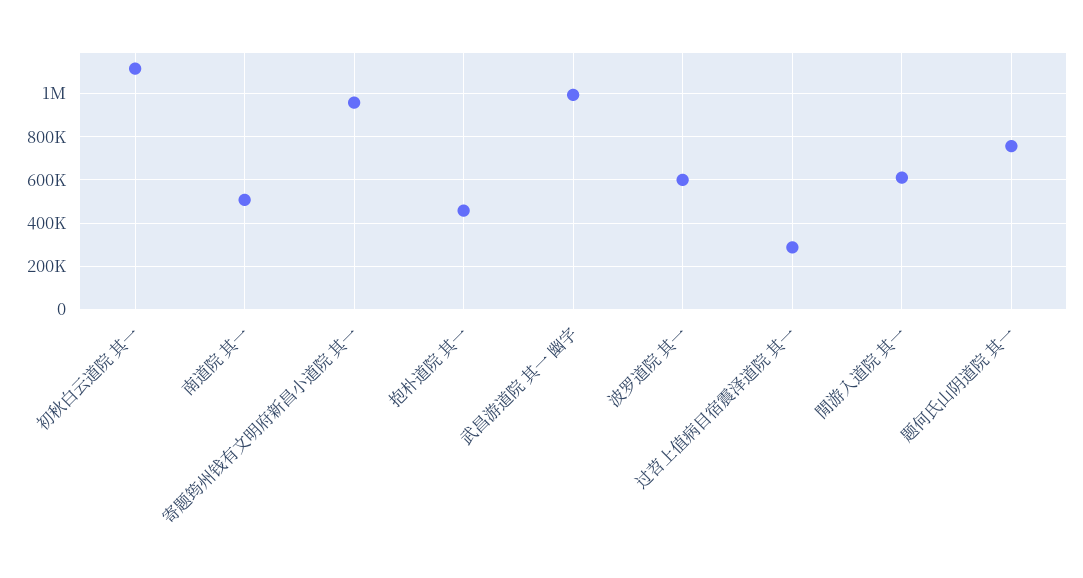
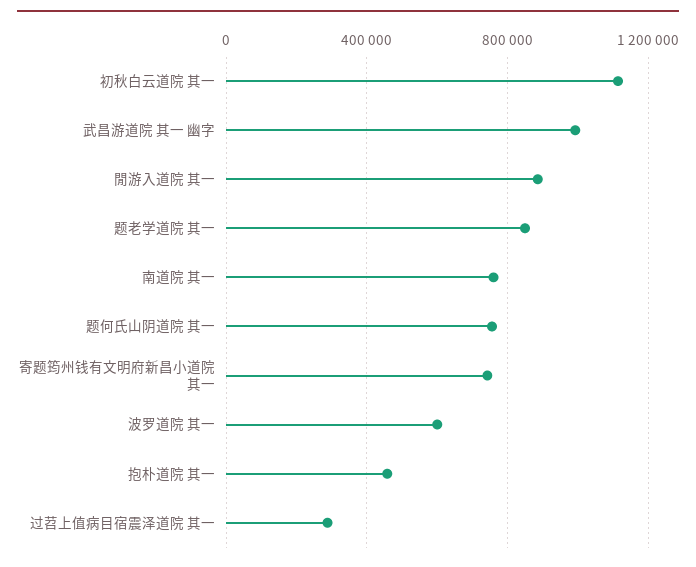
南道院 其一: 500000 -> 750000
寄题筠州钱有文明府新昌小道院 其一: 950000 -> 750000
閒游入道院 其一: 600000 -> 900000
题老学道院 其一: none -> 850000

